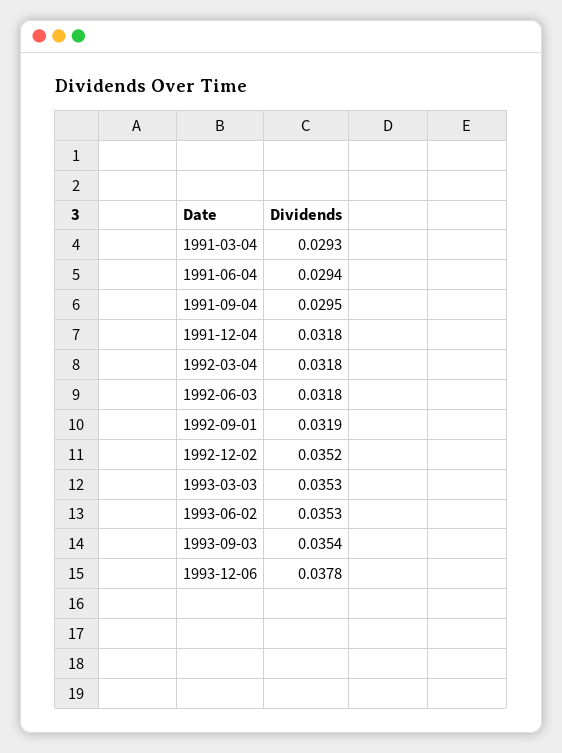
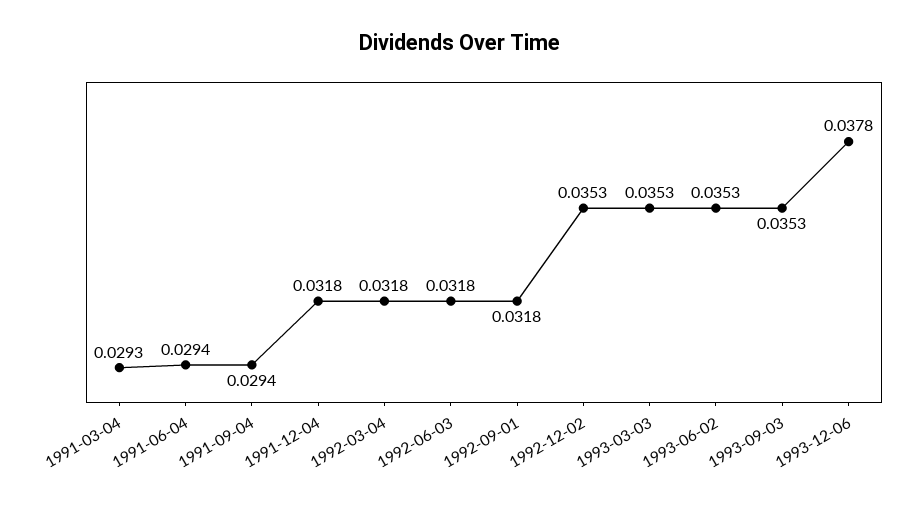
1991-09-04: 0.0295 -> 0.0294
1992-09-01: 0.0319 -> 0.0318
1992-12-02: 0.0352 -> 0.0353
1993-09-03: 0.0354 -> 0.0353

